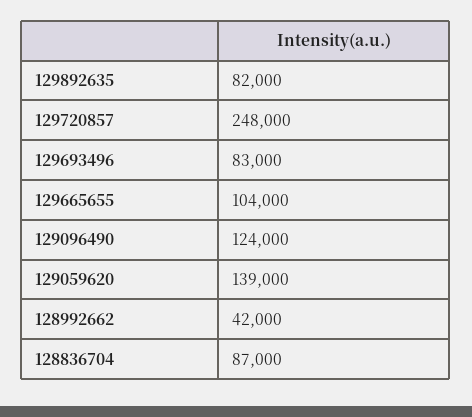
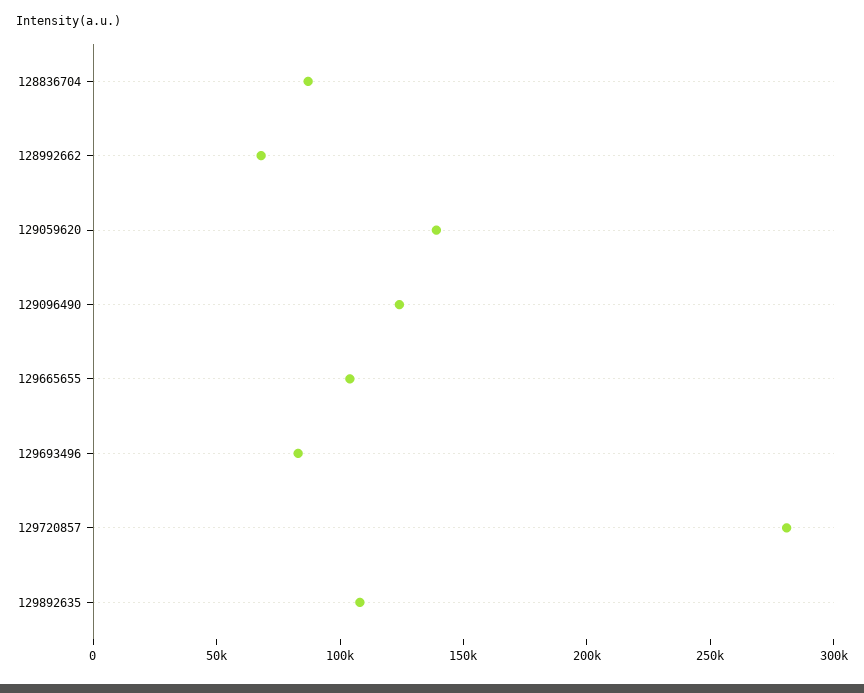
129892635: 82000 -> 110000
129720857: 248000 -> 280000
128992662: 42000 -> 70000

